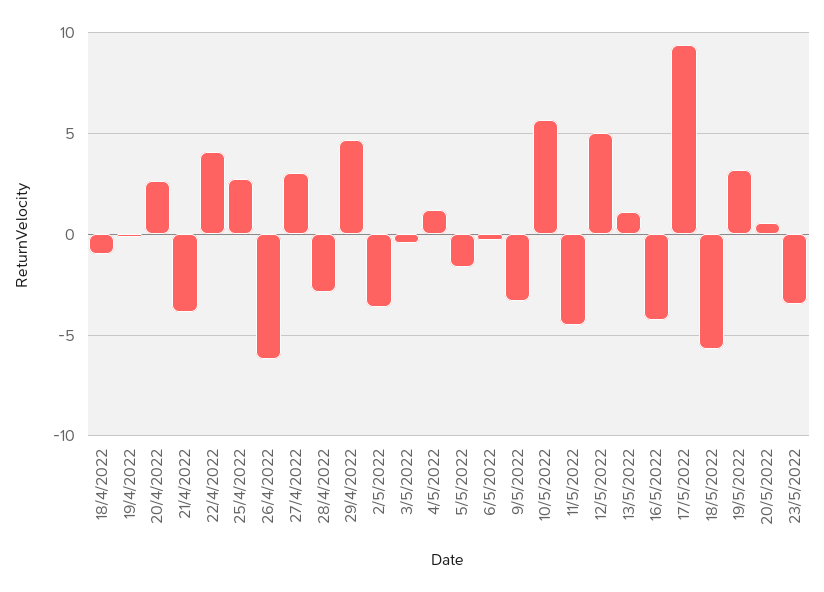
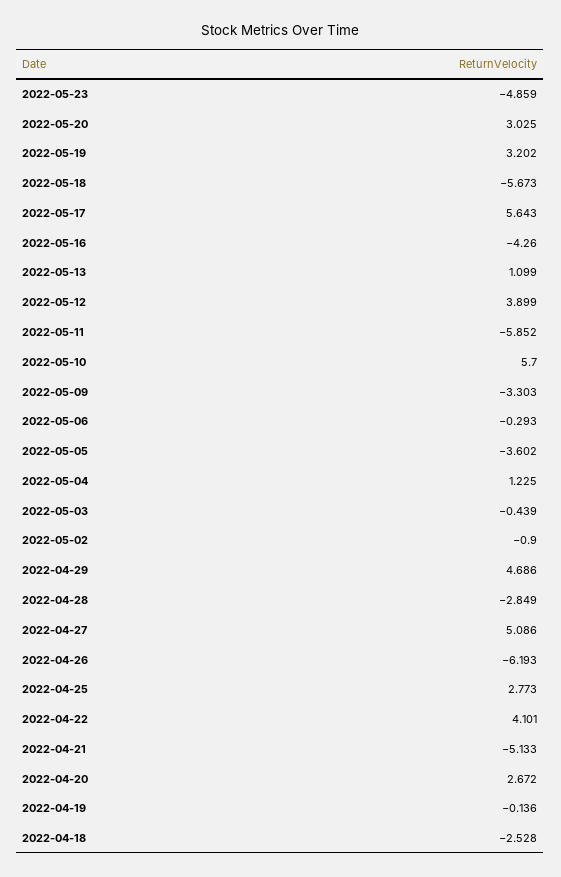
18/4/2022: -1 -> -2.528
21/4/2022: -4 -> -5.133
27/4/2022: 3 -> 5.086
2/5/2022: -3.5 -> -0.9
5/5/2022: -1.5 -> -3.602
11/5/2022: -4.5 -> -5.852
12/5/2022: 5 -> 3.899
17/5/2022: 9.5 -> 5.643
20/5/2022: 0.5 -> 3.025
23/5/2022: -3.5 -> -4.859

